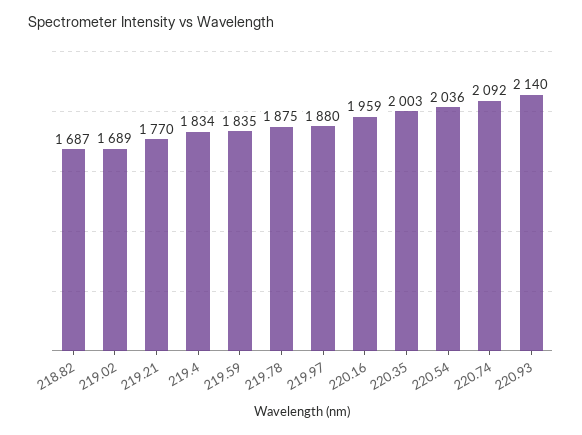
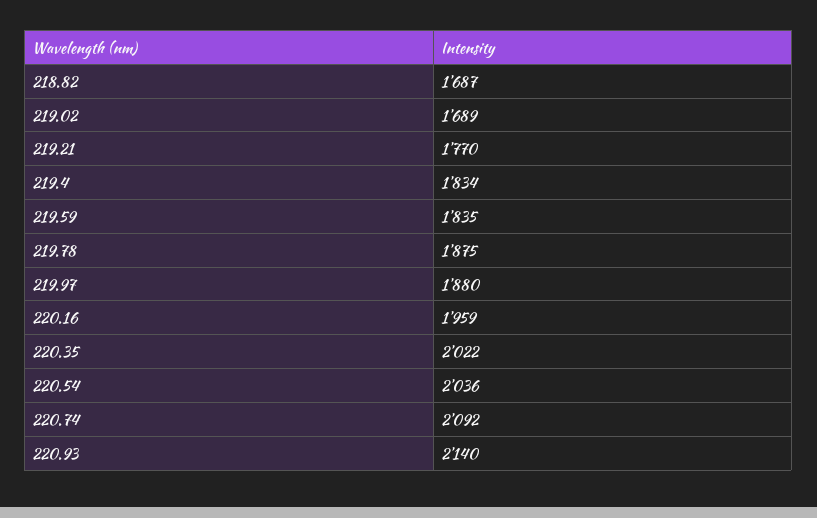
220.35: 2003 -> 2022

